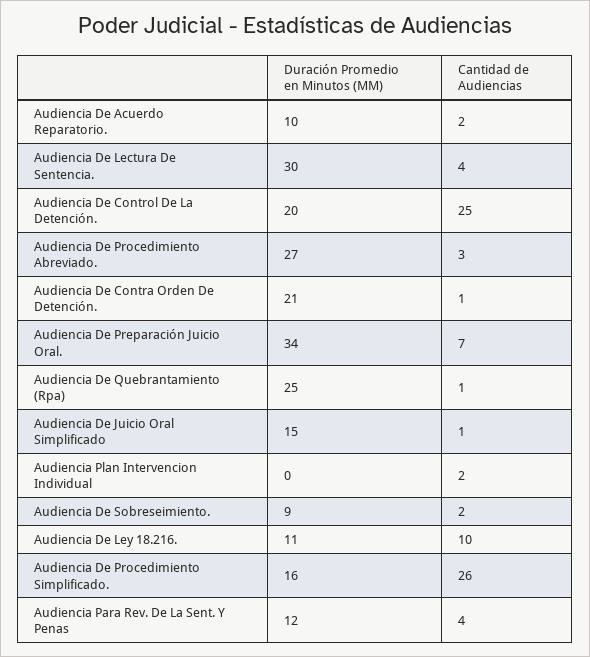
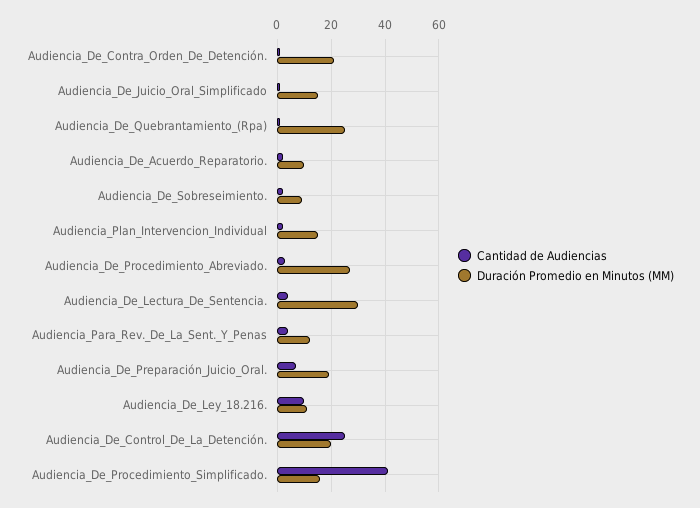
Duración Promedio en Minutos (MM), Audiencia De Preparación Juicio Oral.: 34 -> 20
Duración Promedio en Minutos (MM), Audiencia Plan Intervencion Individual: 0 -> 15
Cantidad de Audiencias, Audiencia De Procedimiento Simplificado.: 26 -> 40

